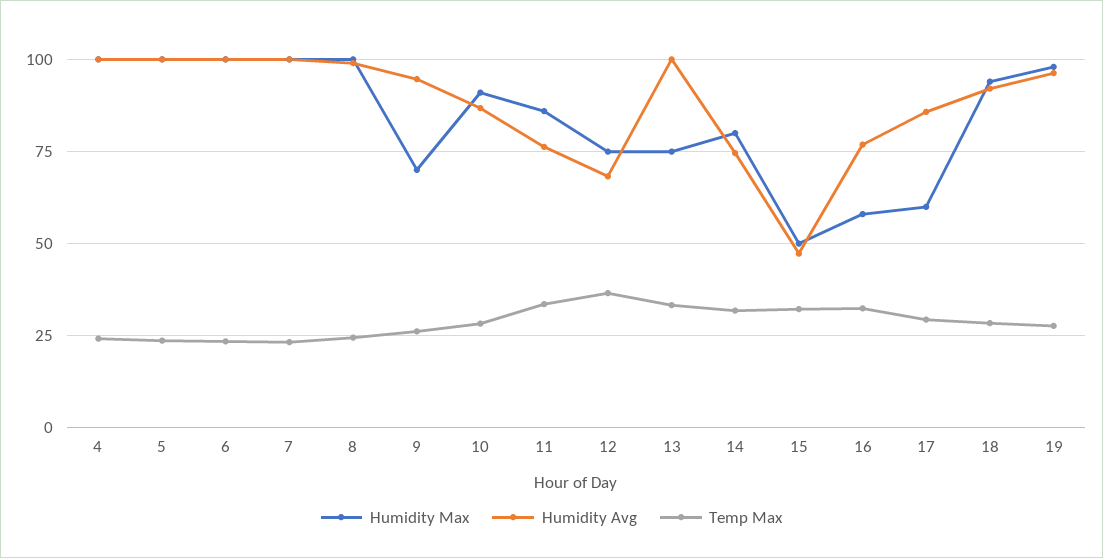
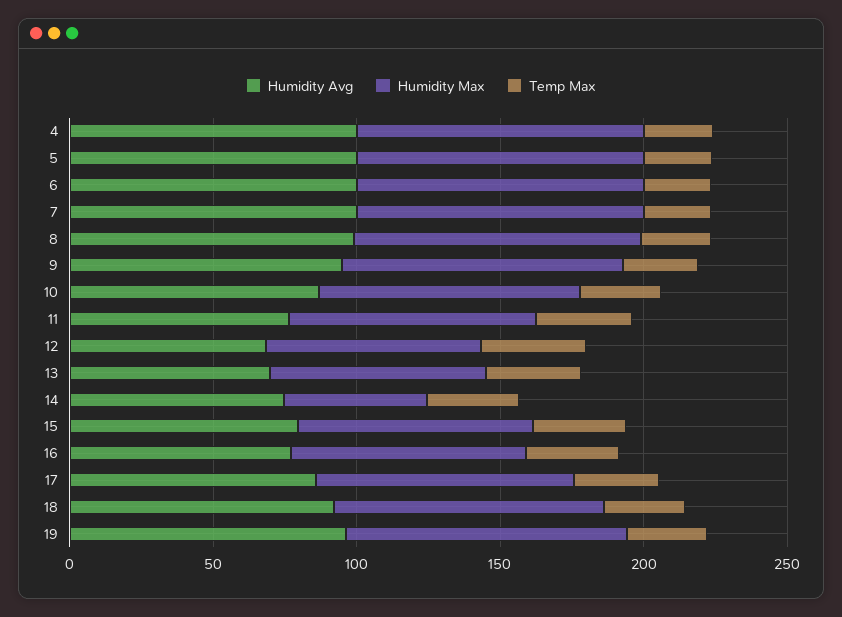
Humidity Max, 9: 70 -> 100
Humidity Avg, 13: 100 -> 70
Humidity Max, 14: 80 -> 50
Humidity Max, 15: 50 -> 80
Humidity Avg, 15: 47.5 -> 80
Humidity Max, 16: 57.5 -> 80
Humidity Max, 17: 60 -> 90

